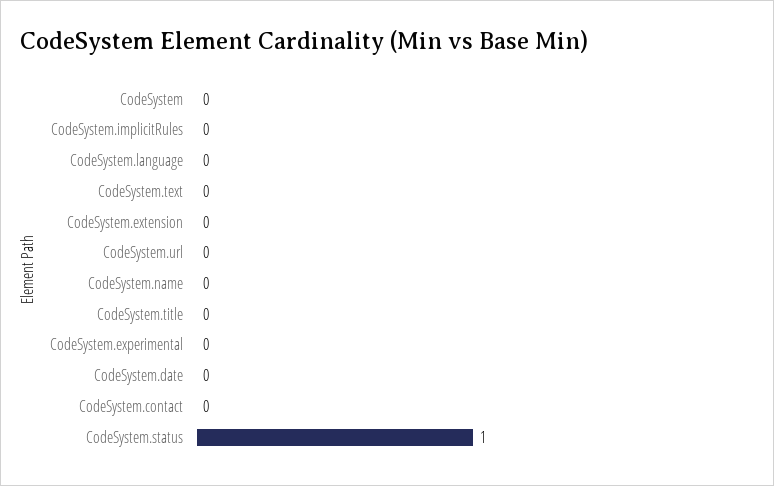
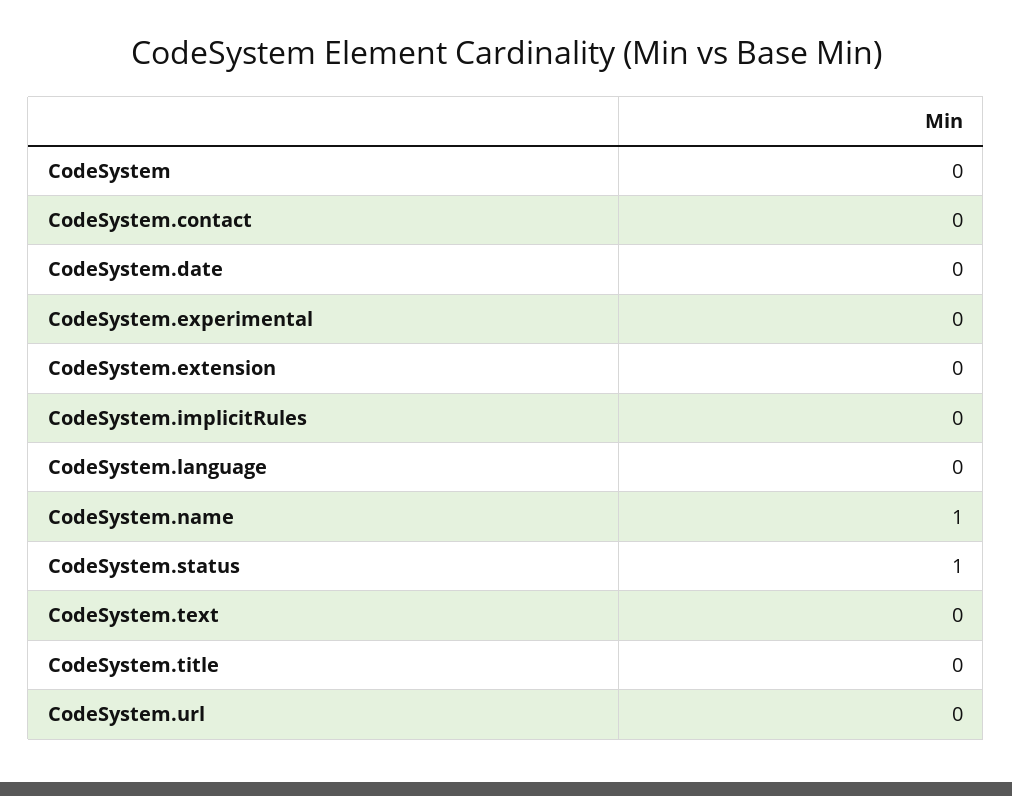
CodeSystem.name: 0 -> 1

